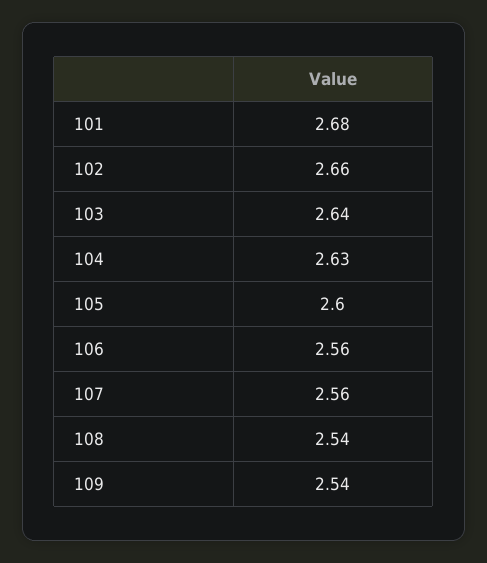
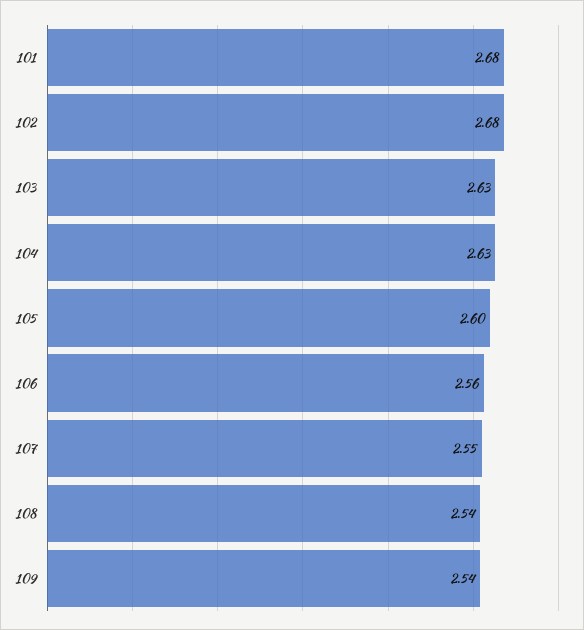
102: 2.66 -> 2.68
103: 2.64 -> 2.63
107: 2.56 -> 2.55

